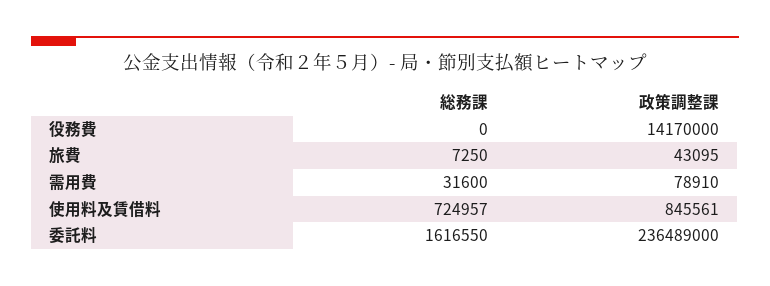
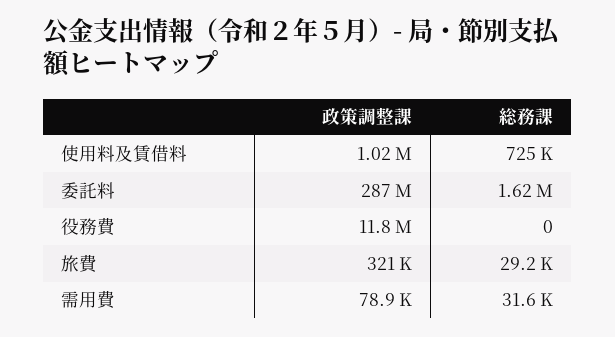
政策調整課, 役務費: 14170000 -> 11800000
総務課, 旅費: 7250 -> 29200
政策調整課, 旅費: 43095 -> 321000
政策調整課, 使用料及賃借料: 845561 -> 1020000
政策調整課, 委託料: 236489000 -> 287000000

